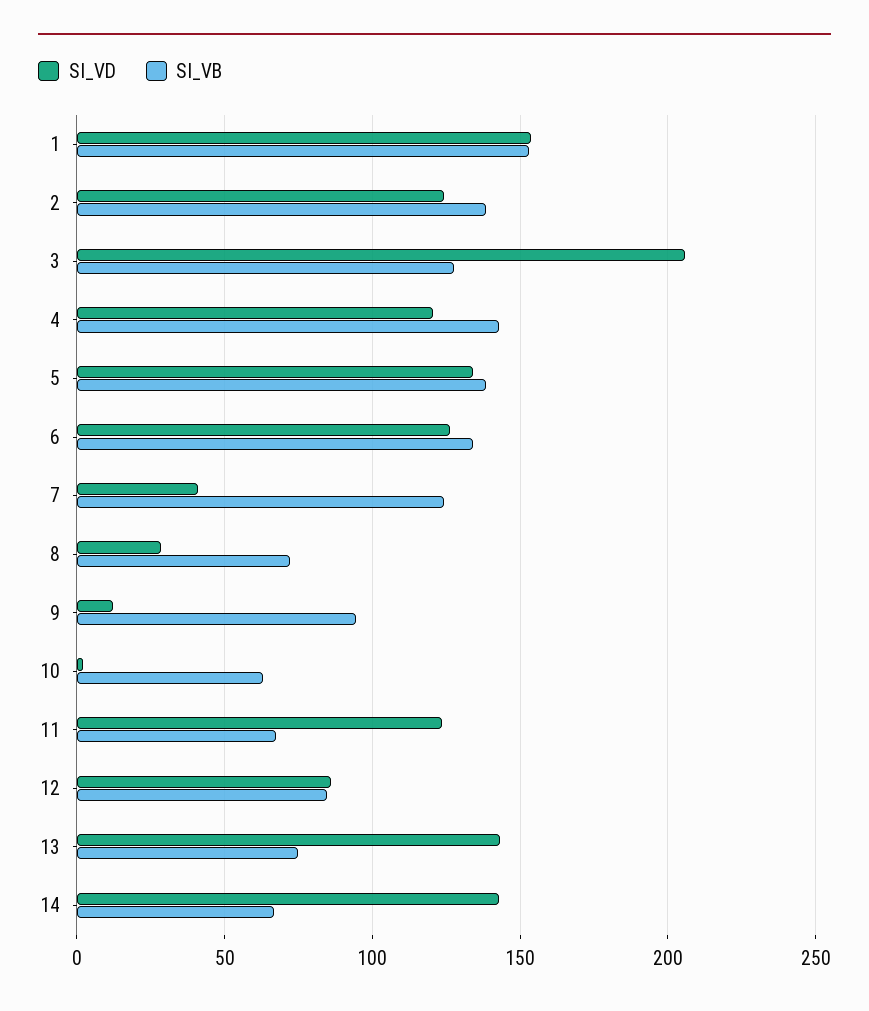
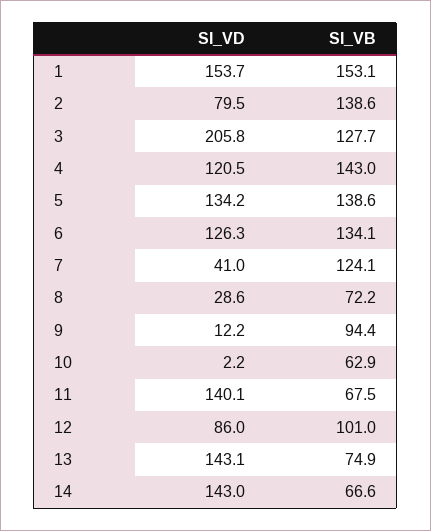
SI_VD, 2: 125 -> 79.5
SI_VD, 11: 125 -> 140.1
SI_VB, 12: 85 -> 101

